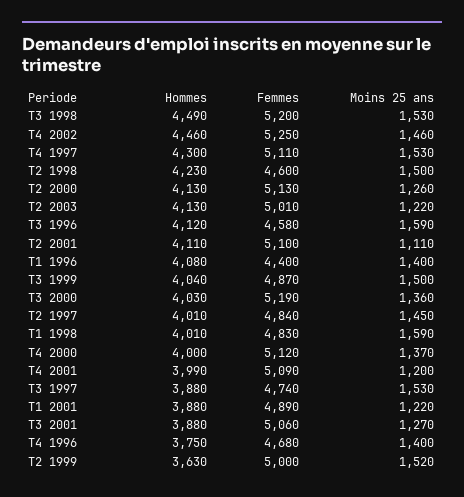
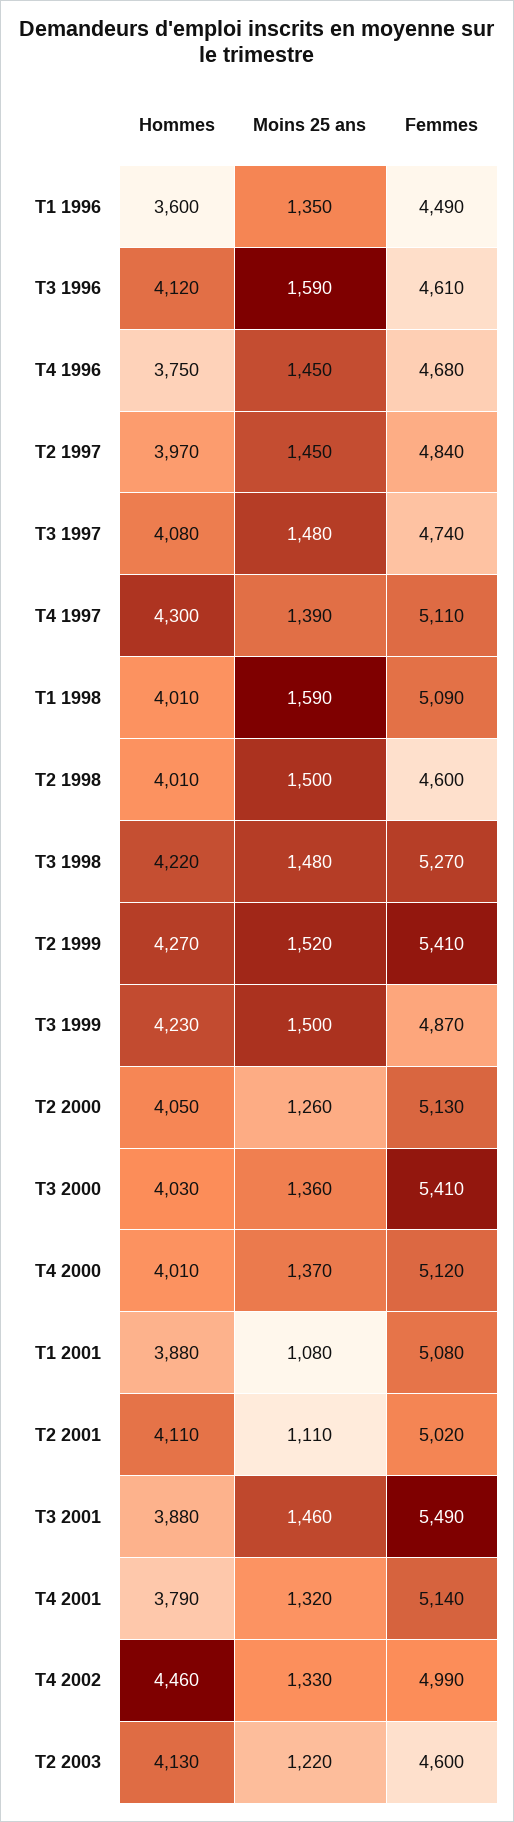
Hommes, T3 1998: 4490 -> 4220
Femmes, T3 1998: 5200 -> 5270
Moins 25 ans, T3 1998: 1530 -> 1480
Femmes, T4 2002: 5250 -> 4990
Moins 25 ans, T4 2002: 1460 -> 1330
Moins 25 ans, T4 1997: 1530 -> 1390
Hommes, T2 1998: 4230 -> 4010
Hommes, T2 2000: 4130 -> 4050
Femmes, T2 2003: 5010 -> 4600
Femmes, T3 1996: 4580 -> 4610
Femmes, T2 2001: 5100 -> 5020
Hommes, T1 1996: 4080 -> 3600
Femmes, T1 1996: 4400 -> 4490
Moins 25 ans, T1 1996: 1400 -> 1350
Hommes, T3 1999: 4040 -> 4230
Femmes, T3 2000: 5190 -> 5410
Hommes, T2 1997: 4010 -> 3970
Femmes, T1 1998: 4830 -> 5090
Hommes, T4 2000: 4000 -> 4010
Hommes, T4 2001: 3990 -> 3790
Femmes, T4 2001: 5090 -> 5140
Moins 25 ans, T4 2001: 1200 -> 1320
Hommes, T3 1997: 3880 -> 4080
Moins 25 ans, T3 1997: 1530 -> 1480
Femmes, T1 2001: 4890 -> 5080
Moins 25 ans, T1 2001: 1220 -> 1080
Femmes, T3 2001: 5060 -> 5490
Moins 25 ans, T3 2001: 1270 -> 1460
Moins 25 ans, T4 1996: 1400 -> 1450
Hommes, T2 1999: 3630 -> 4270
Femmes, T2 1999: 5000 -> 5410

